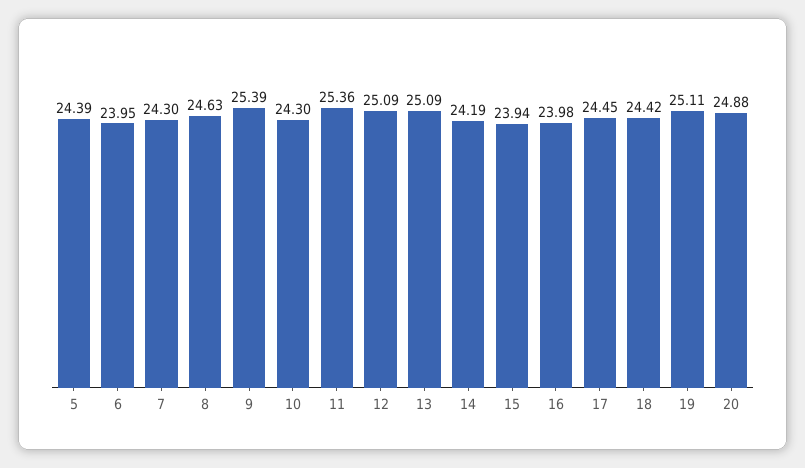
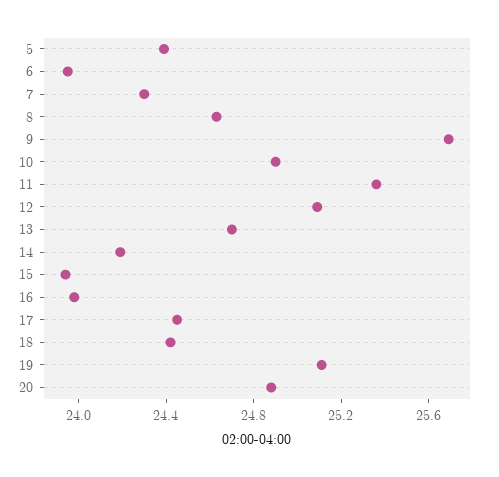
9: 25.39 -> 25.7
10: 24.3 -> 24.9
13: 25.09 -> 24.7

